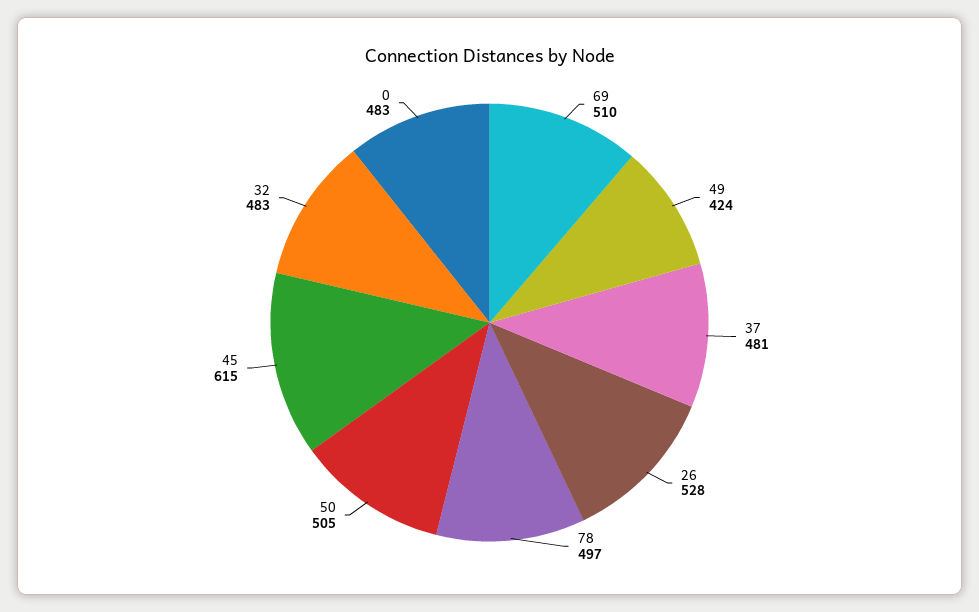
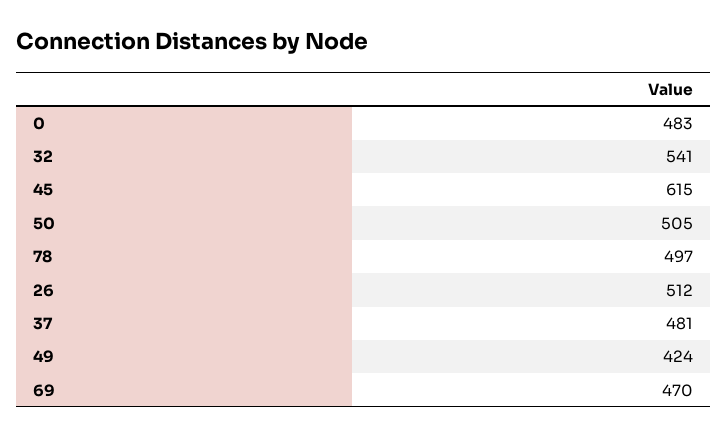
69: 510 -> 470
26: 528 -> 512
32: 483 -> 541

